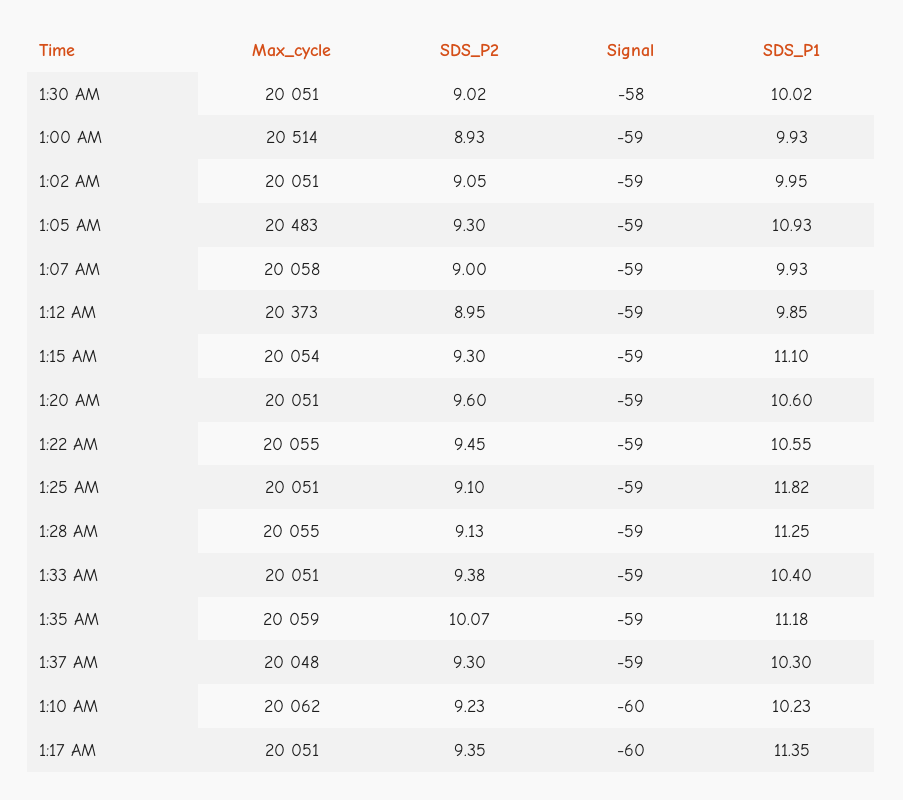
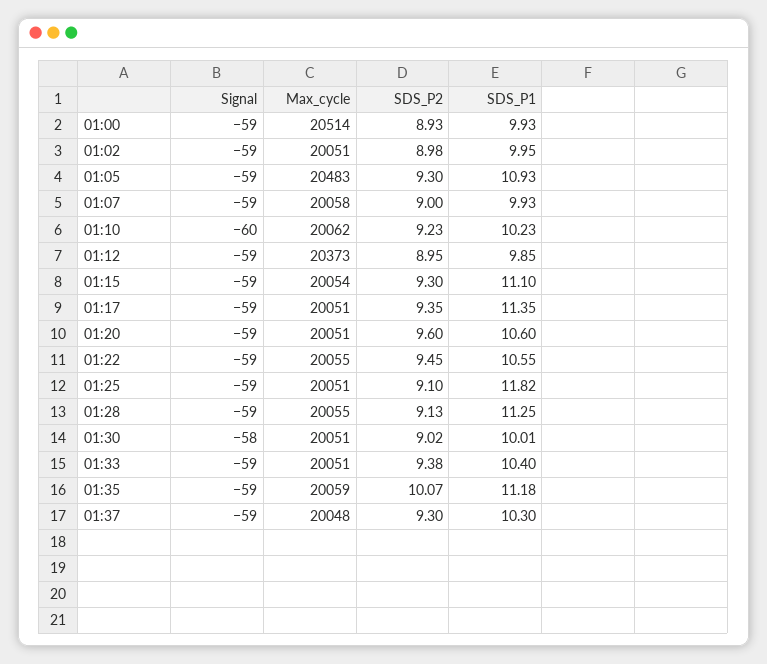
SDS_P1, 1:30 AM: 10.02 -> 10.01
SDS_P2, 1:02 AM: 9.05 -> 8.98
Signal, 1:17 AM: -60 -> -59

